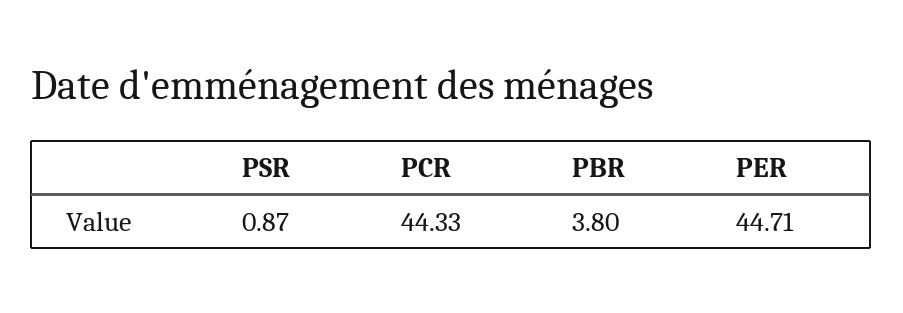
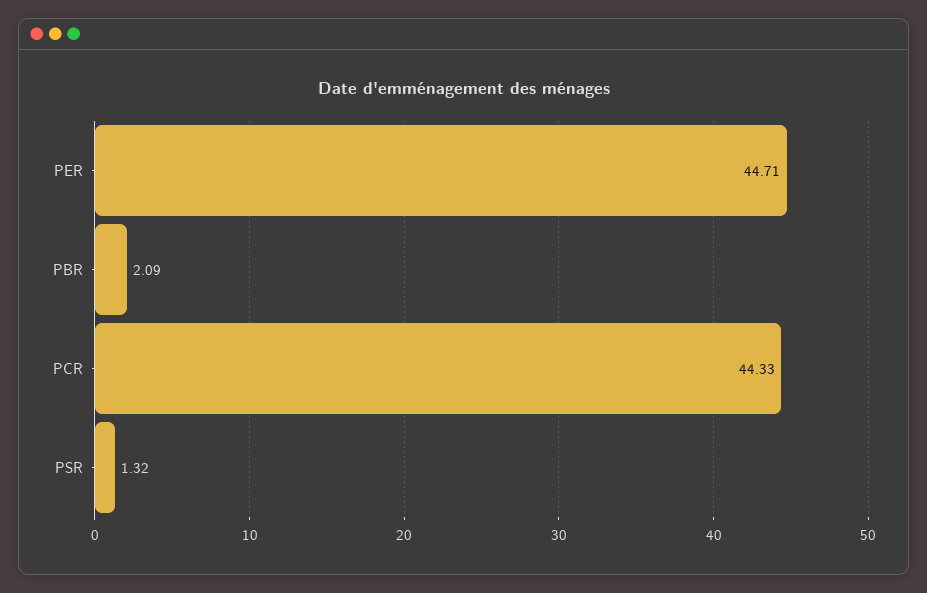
PSR: 0.87 -> 1.32
PBR: 3.8 -> 2.09

